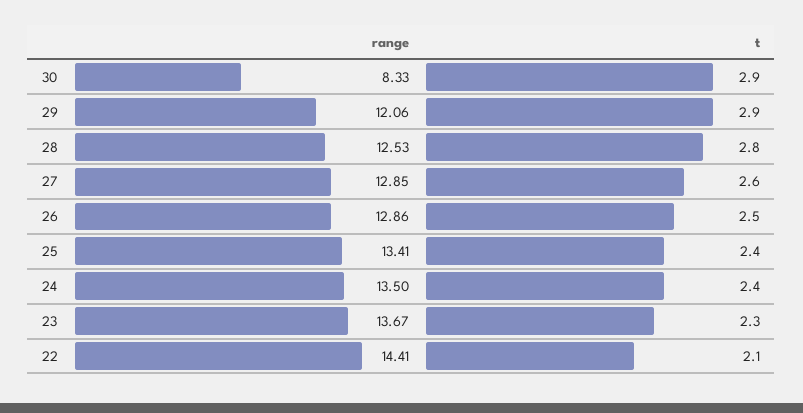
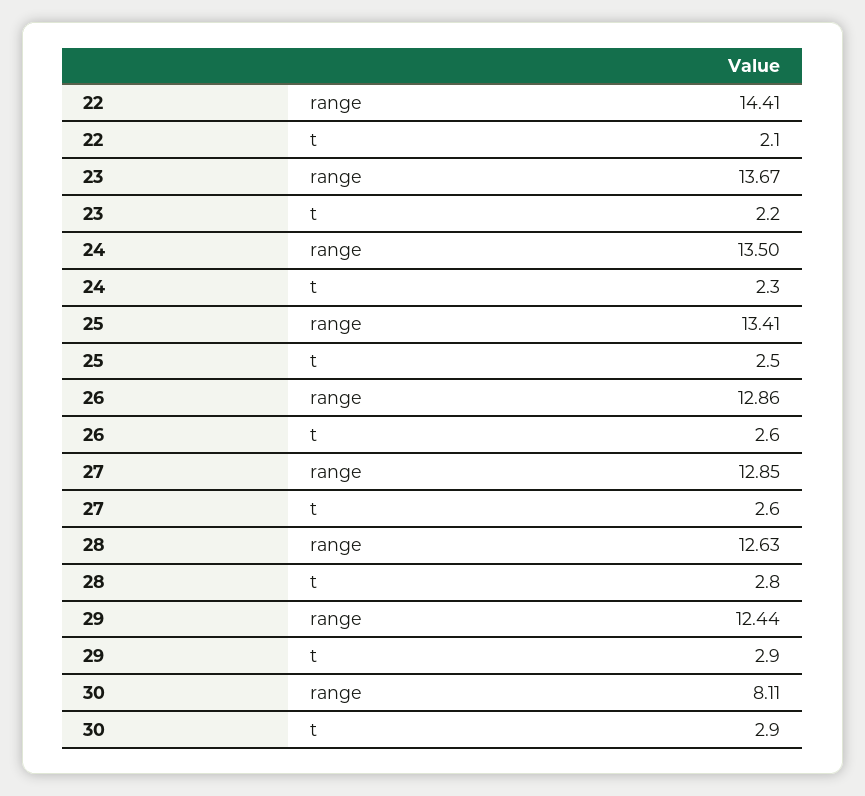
range, 30: 8.33 -> 8.11
range, 29: 12.06 -> 12.44
range, 28: 12.53 -> 12.63
t, 26: 2.5 -> 2.6
t, 25: 2.4 -> 2.5
t, 24: 2.4 -> 2.3
t, 23: 2.3 -> 2.2

